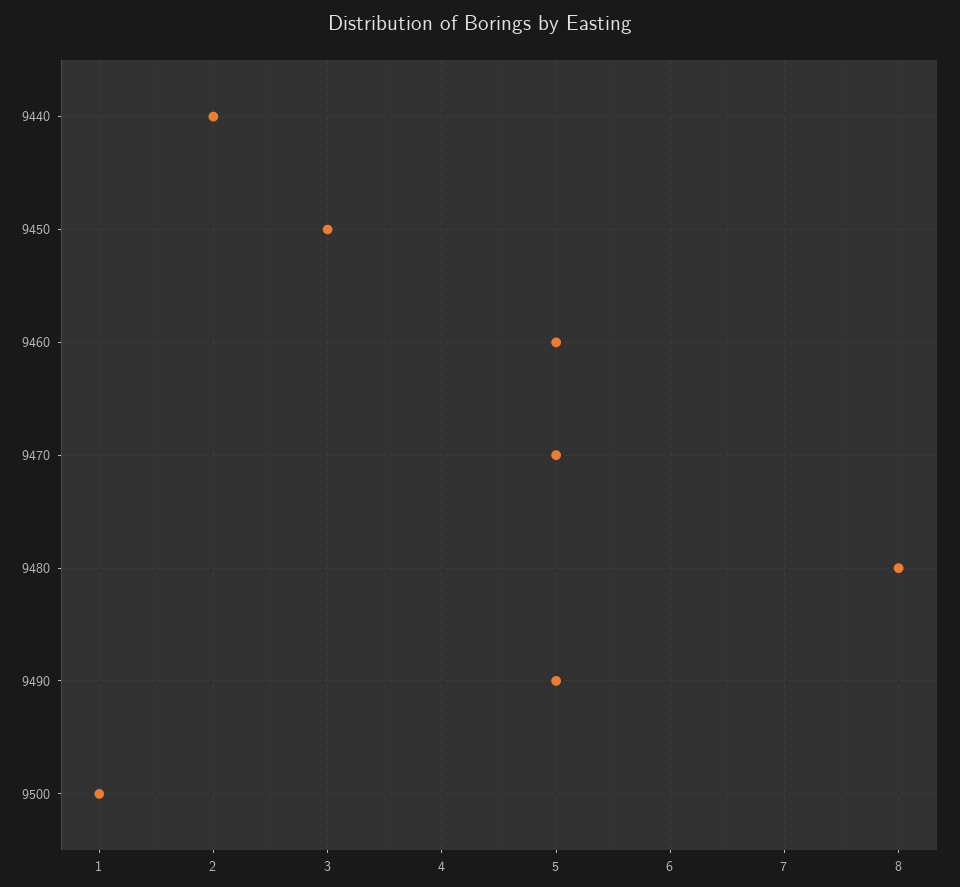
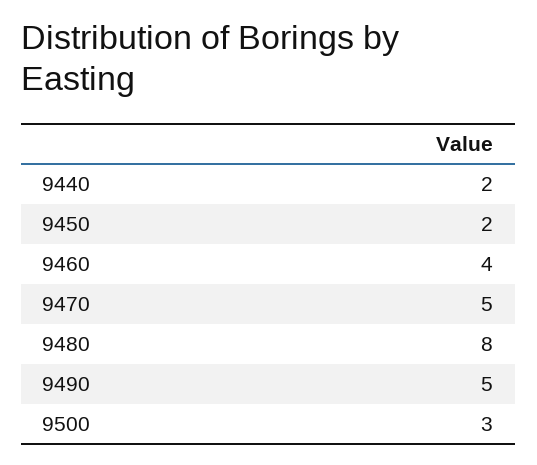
9450: 3 -> 2
9460: 5 -> 4
9500: 1 -> 3

